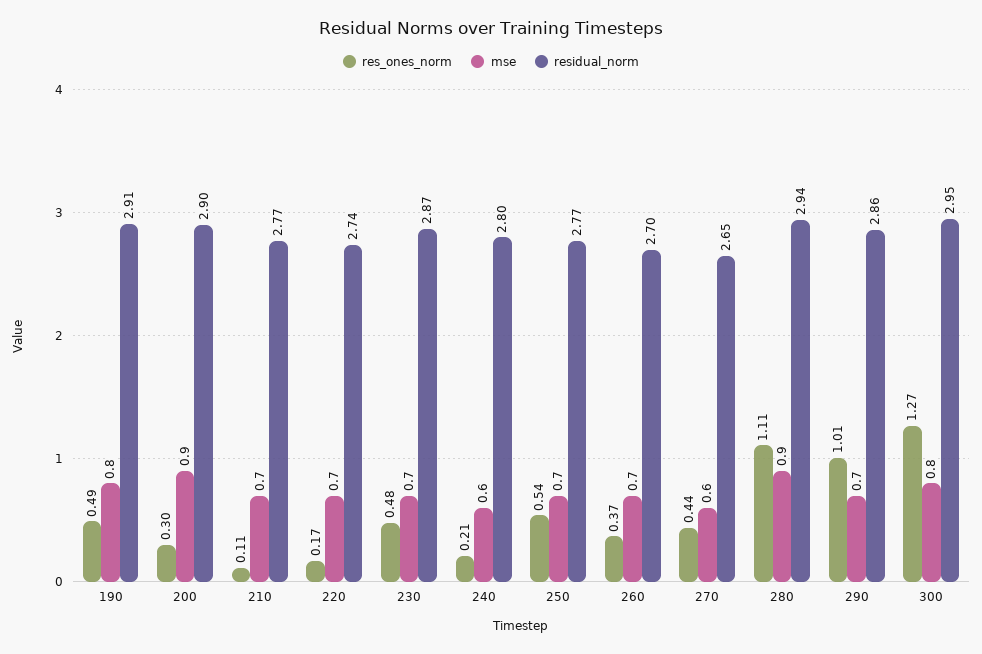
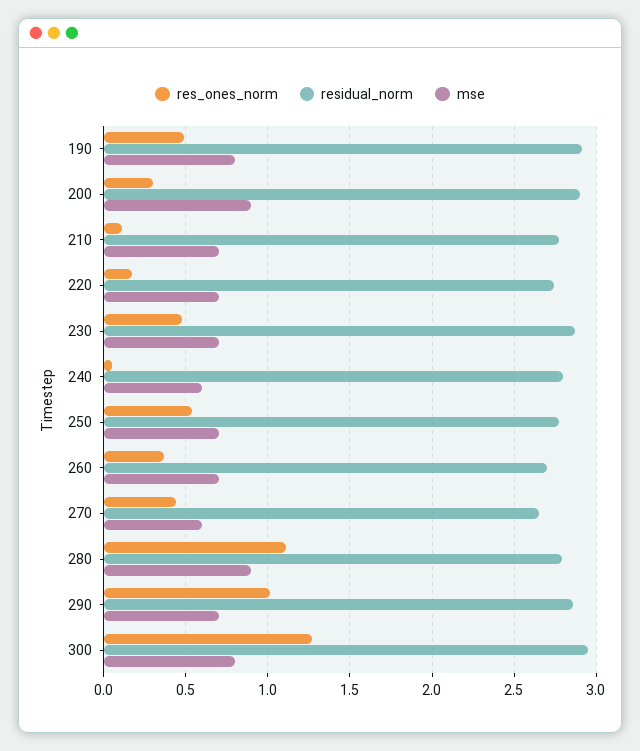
res_ones_norm, 240: 0.21 -> 0.05
residual_norm, 280: 2.94 -> 2.8

